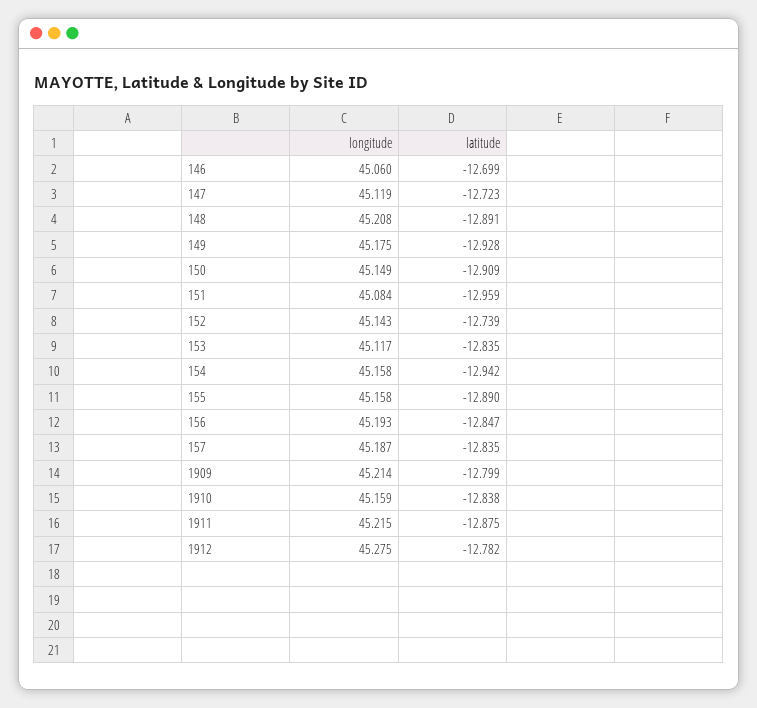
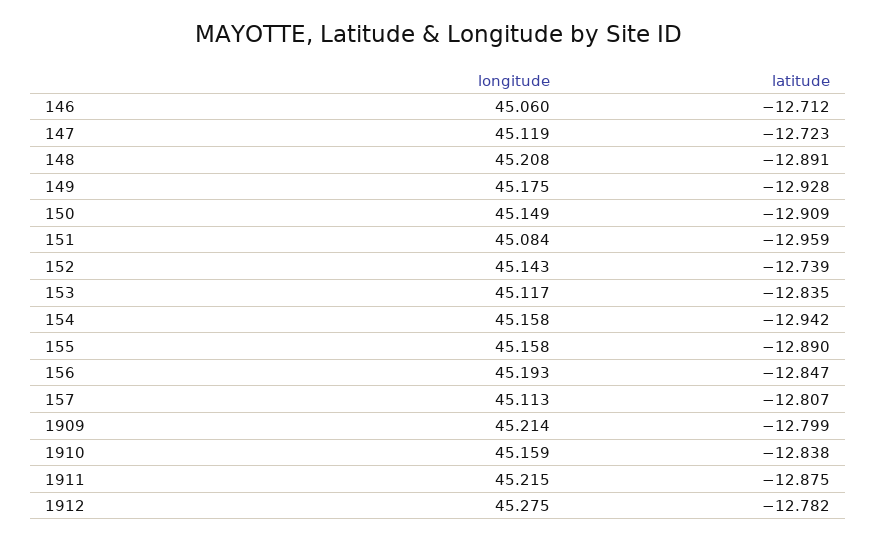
latitude, 146: -12.699 -> -12.712
longitude, 157: 45.187 -> 45.113
latitude, 157: -12.835 -> -12.807

